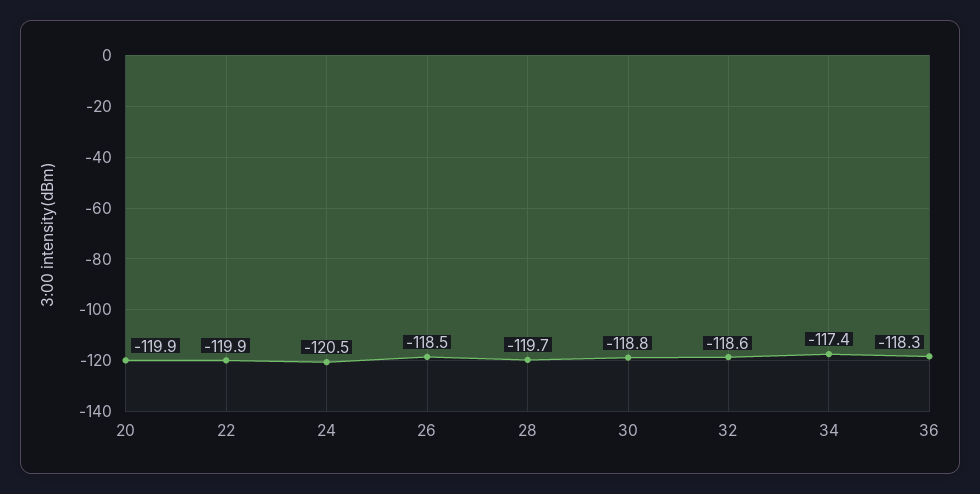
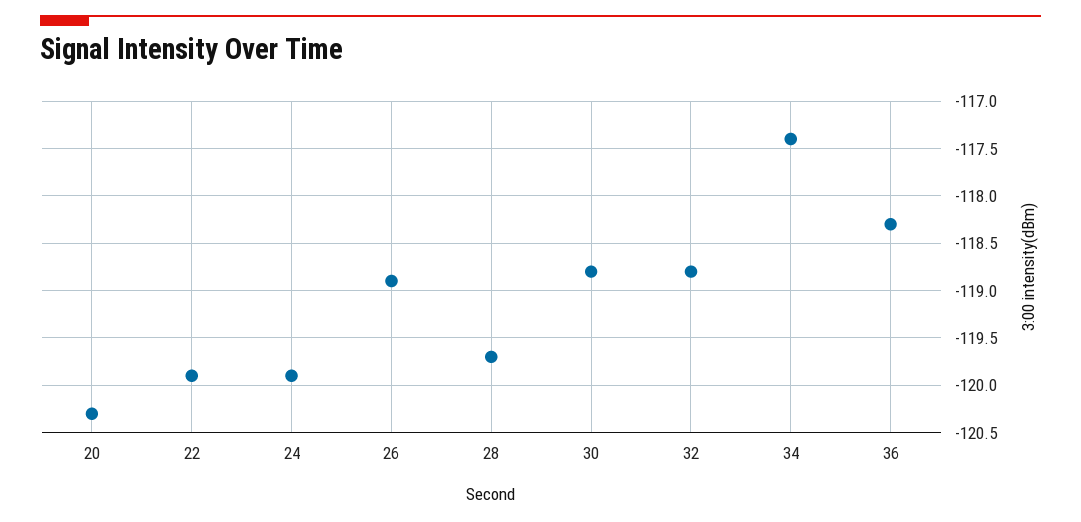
20: -119.9 -> -120.3
24: -120.5 -> -119.9
26: -118.5 -> -118.9
32: -118.6 -> -118.8

